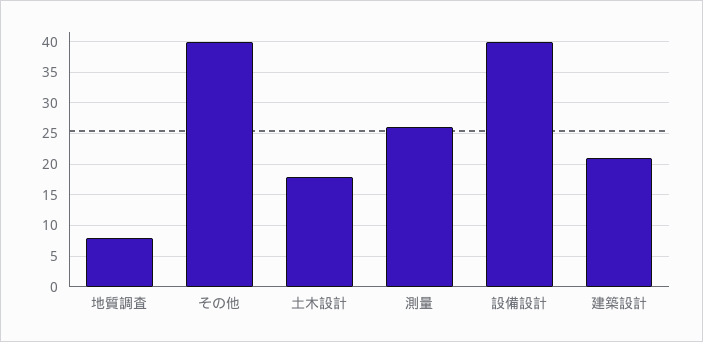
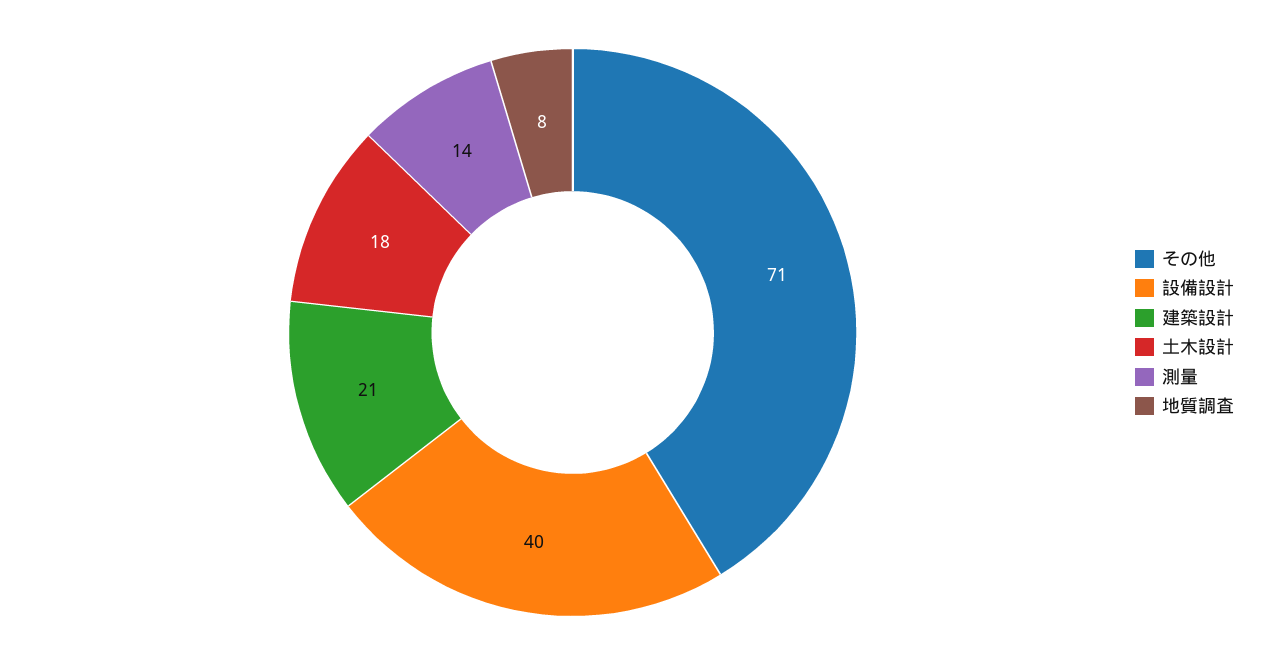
その他: 40 -> 71
測量: 26 -> 14

